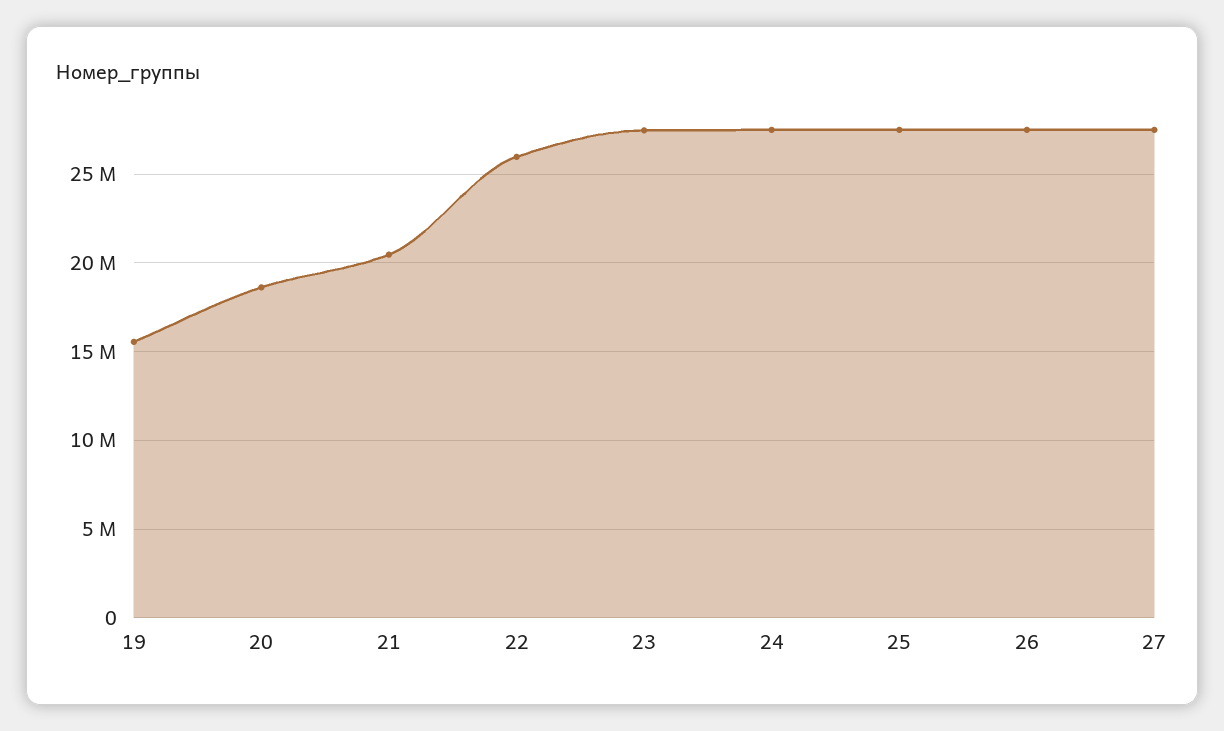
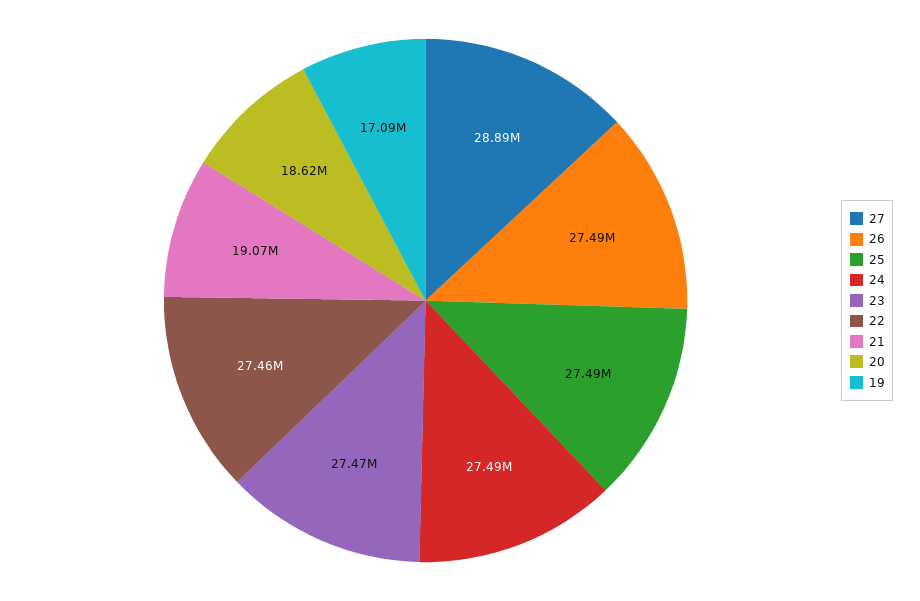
19: 15500000 -> 17090000
21: 20500000 -> 19070000
22: 26000000 -> 27460000
27: 27500000 -> 28890000

